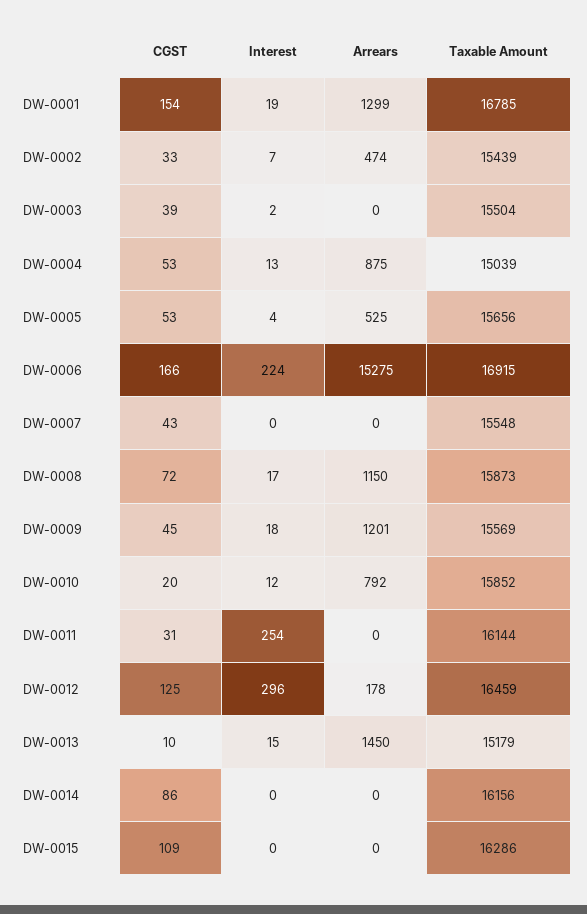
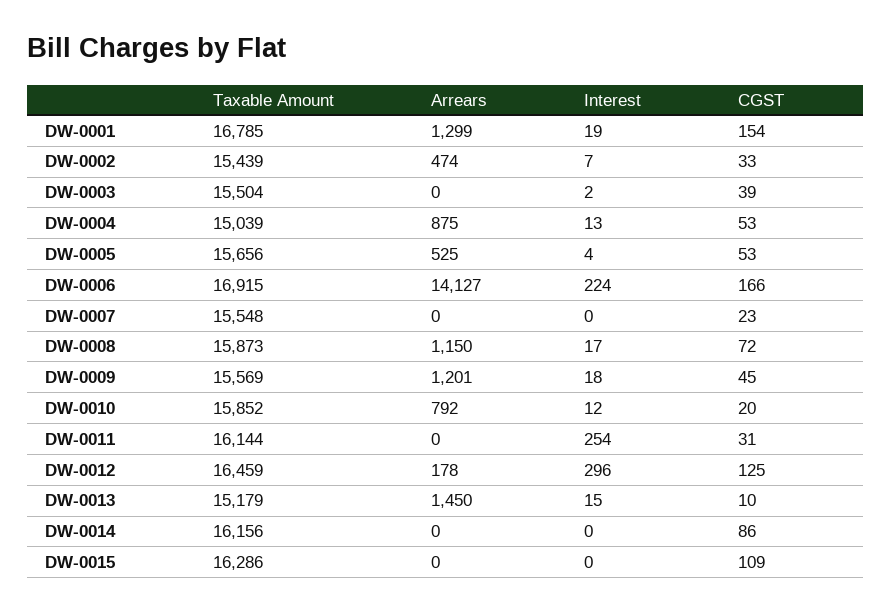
Arrears, DW-0006: 15275 -> 14127
CGST, DW-0007: 43 -> 23

